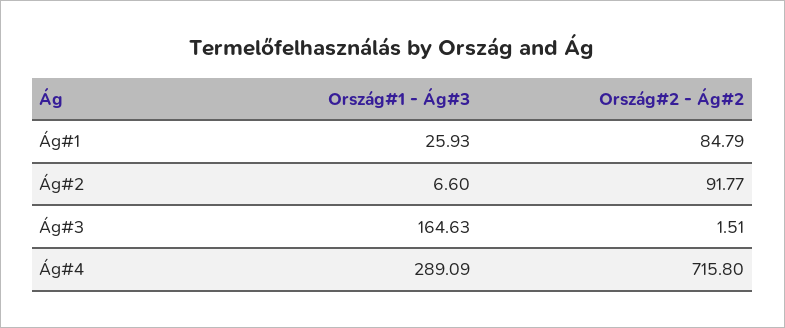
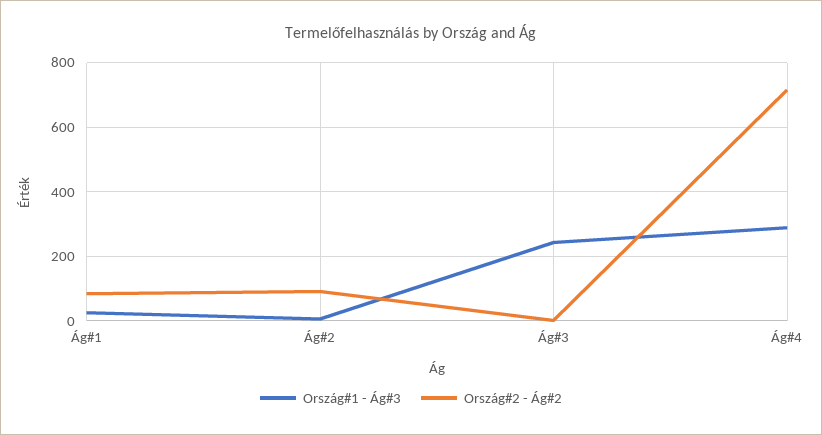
Ország#1 - Ág#3, Ág#3: 164.63 -> 240

